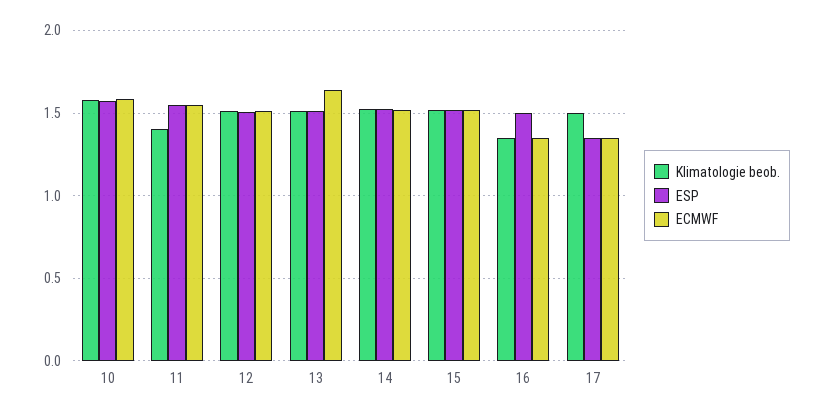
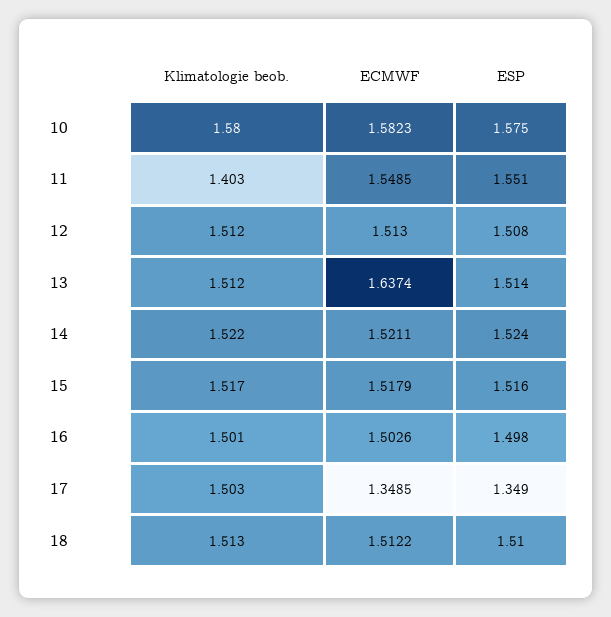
Klimatologie beob., 16: 1.35 -> 1.501
ECMWF, 16: 1.35 -> 1.5026
Klimatologie beob., 18: none -> 1.513
ECMWF, 18: none -> 1.5122
ESP, 18: none -> 1.51

